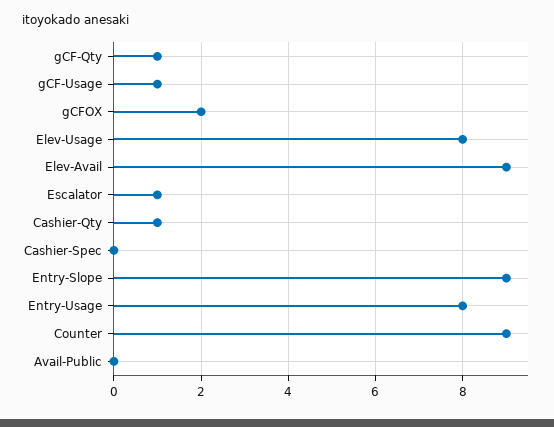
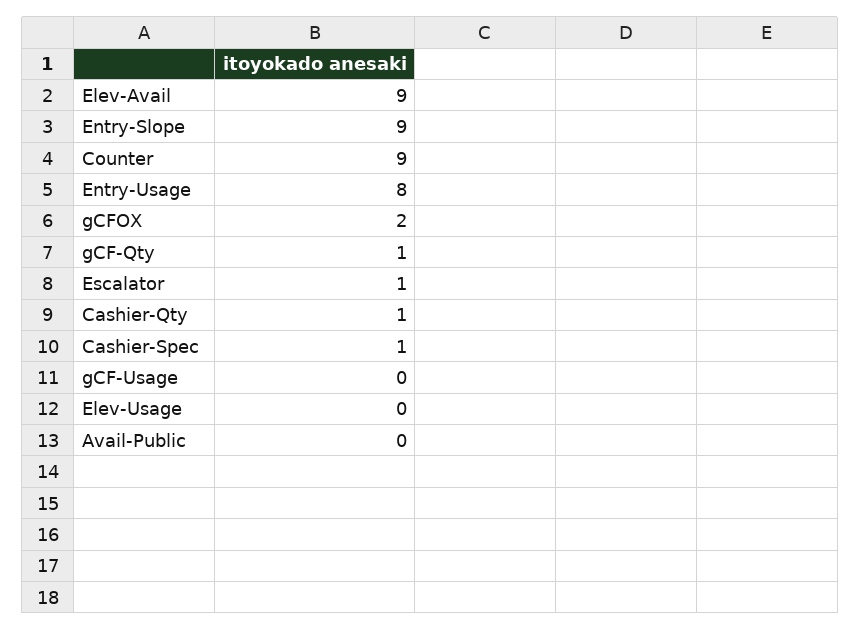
gCF-Usage: 1 -> 0
Elev-Usage: 8 -> 0
Cashier-Spec: 0 -> 1

